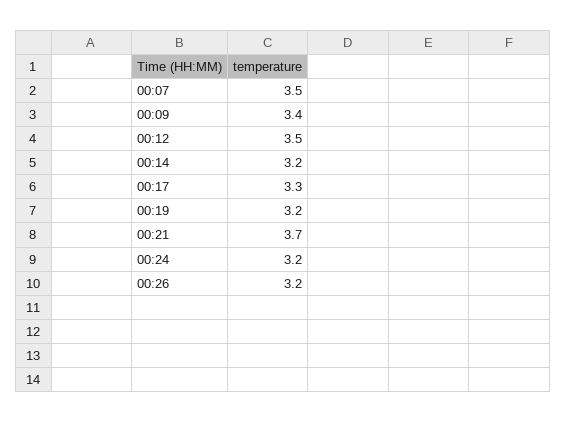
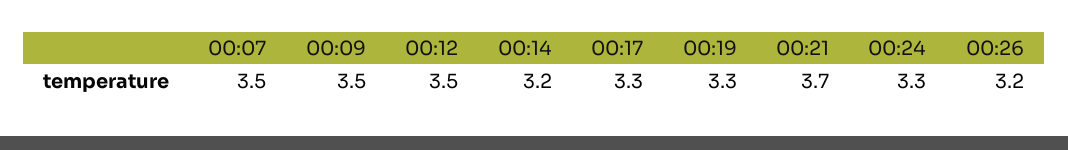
00:09: 3.4 -> 3.5
00:19: 3.2 -> 3.3
00:24: 3.2 -> 3.3

